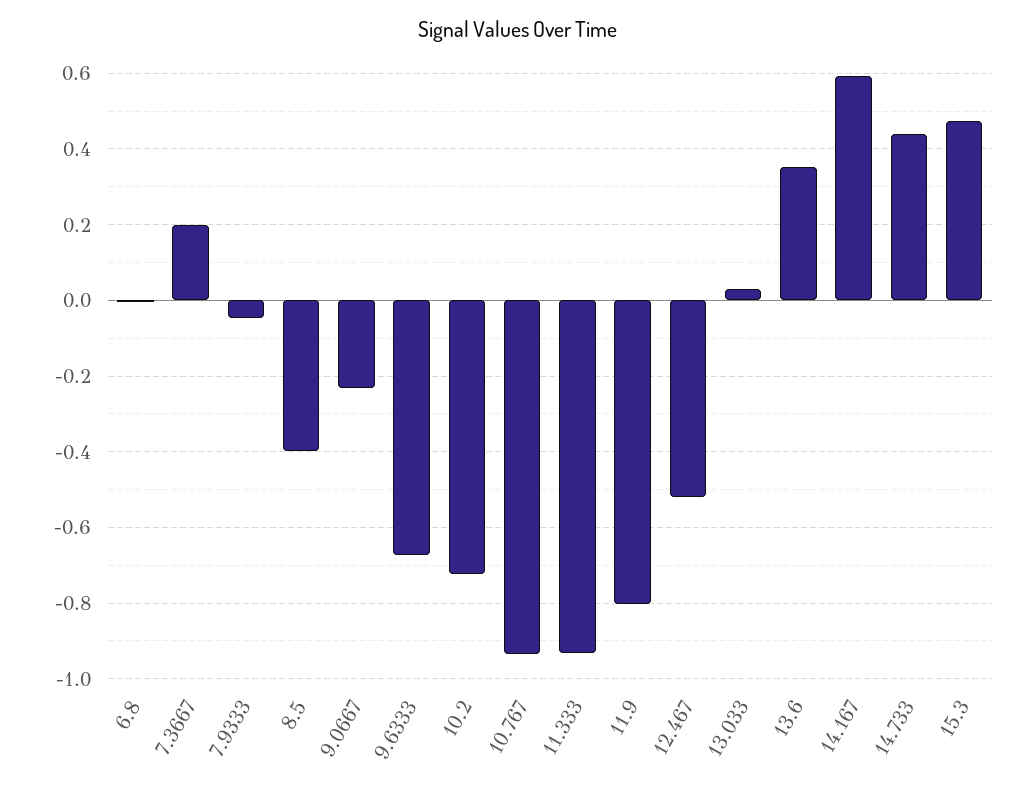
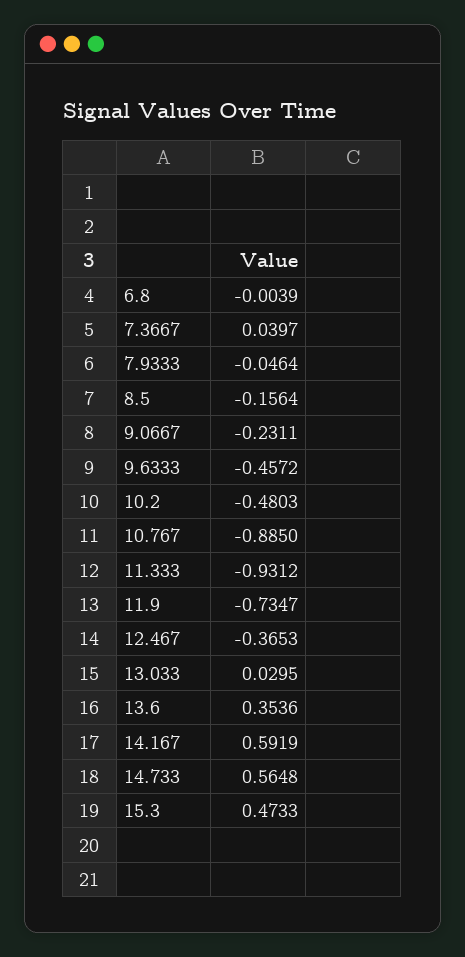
7.3667: 0.2 -> 0.0397
8.5: -0.4 -> -0.1564
9.6333: -0.68 -> -0.4572
10.2: -0.72 -> -0.4803
10.767: -0.94 -> -0.885
11.9: -0.8 -> -0.7347
12.467: -0.52 -> -0.3653
14.733: 0.44 -> 0.5648

